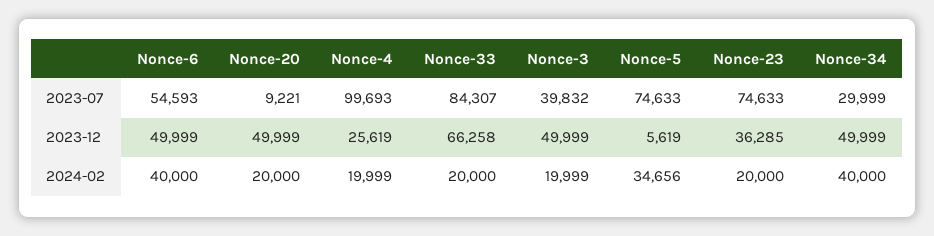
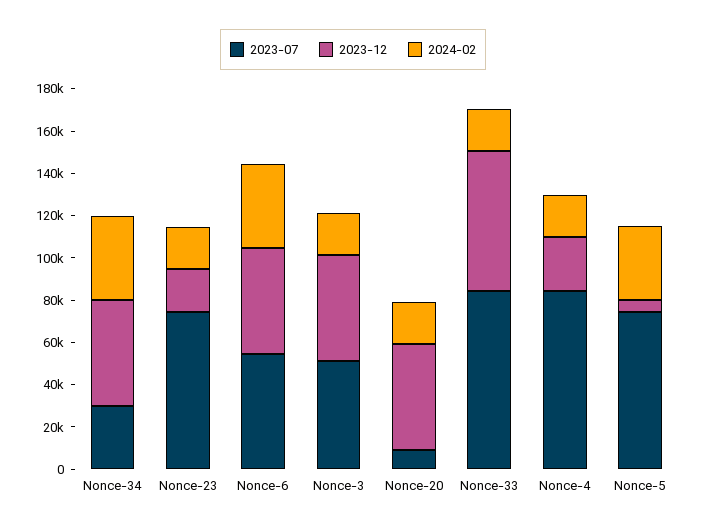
2023-07, Nonce-4: 99693 -> 85000
2023-07, Nonce-3: 39832 -> 50000
2023-12, Nonce-23: 36285 -> 20000

